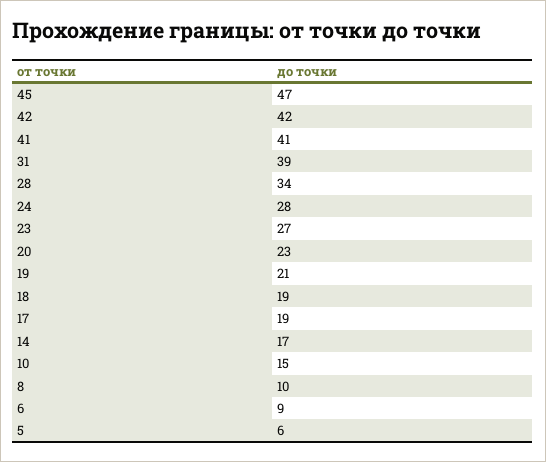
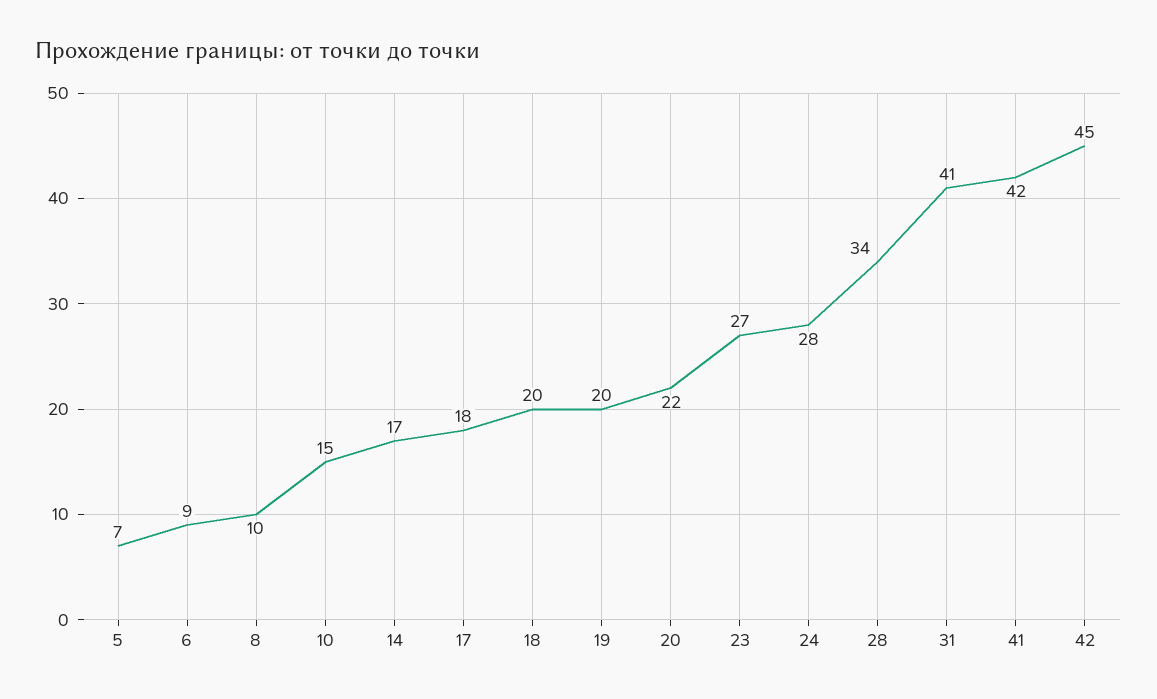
45: 47 -> none
42: 42 -> 45
41: 41 -> 42
31: 39 -> 41
20: 23 -> 22
19: 21 -> 20
18: 19 -> 20
17: 19 -> 18
5: 6 -> 7

